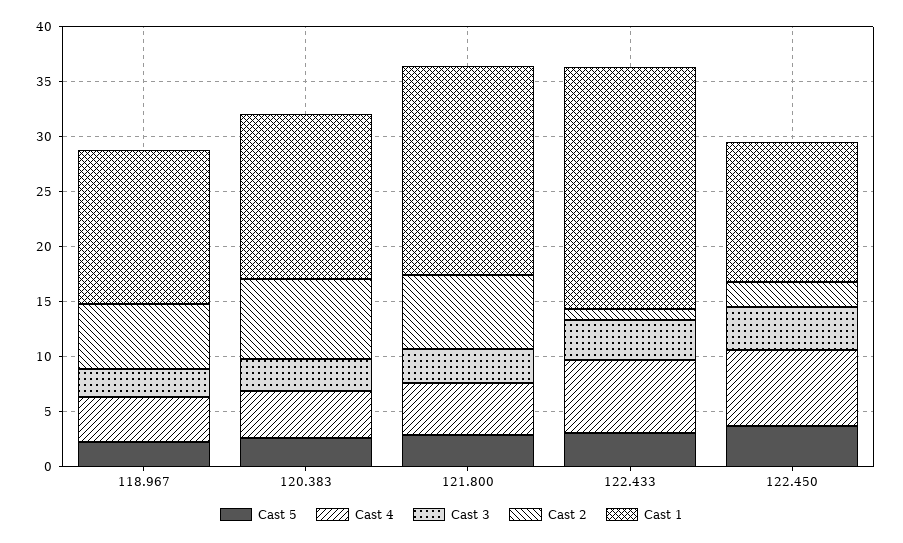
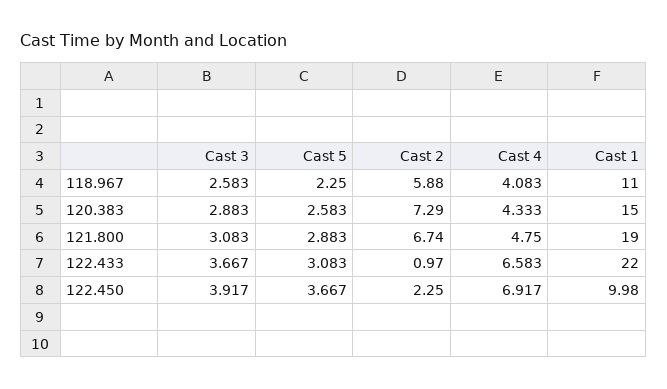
Cast 1, 118.967: 14 -> 11
Cast 1, 122.450: 13 -> 9.98

